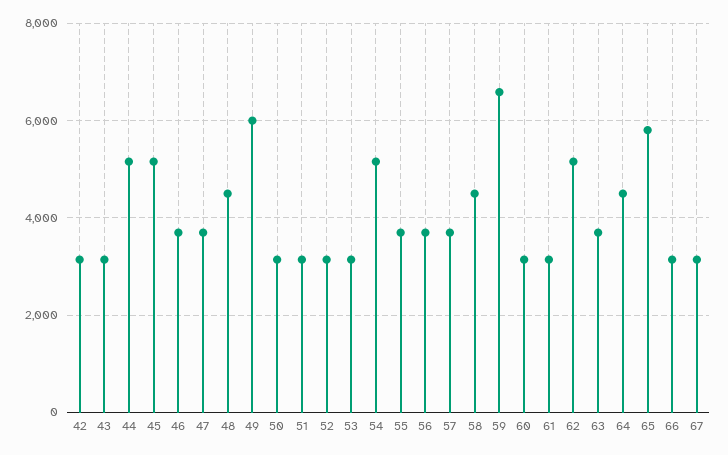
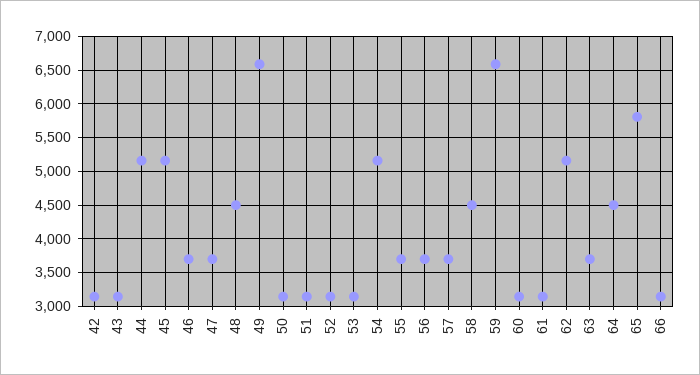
49: 6000 -> 6600
67: 3200 -> none

